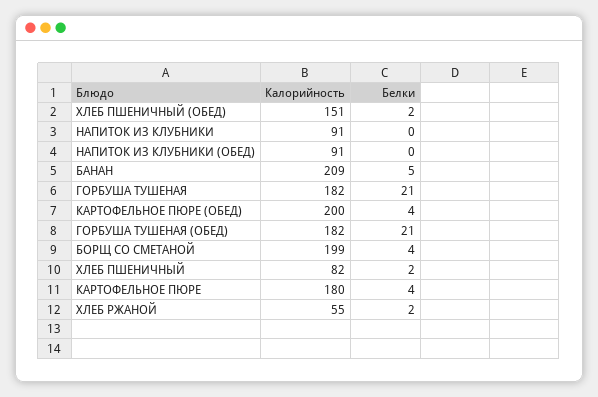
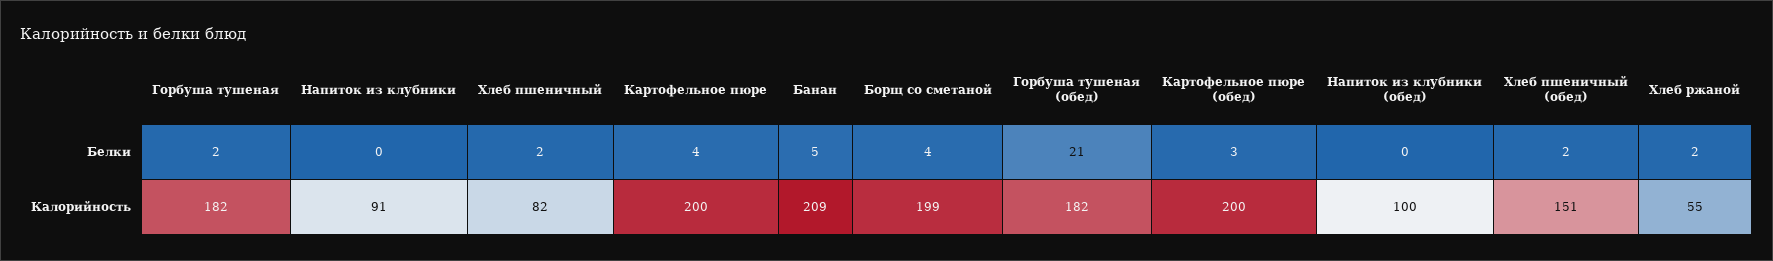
Калорийность, НАПИТОК ИЗ КЛУБНИКИ (ОБЕД): 91 -> 100
Белки, ГОРБУША ТУШЕНАЯ: 21 -> 2
Белки, КАРТОФЕЛЬНОЕ ПЮРЕ (ОБЕД): 4 -> 3
Калорийность, КАРТОФЕЛЬНОЕ ПЮРЕ: 180 -> 200

